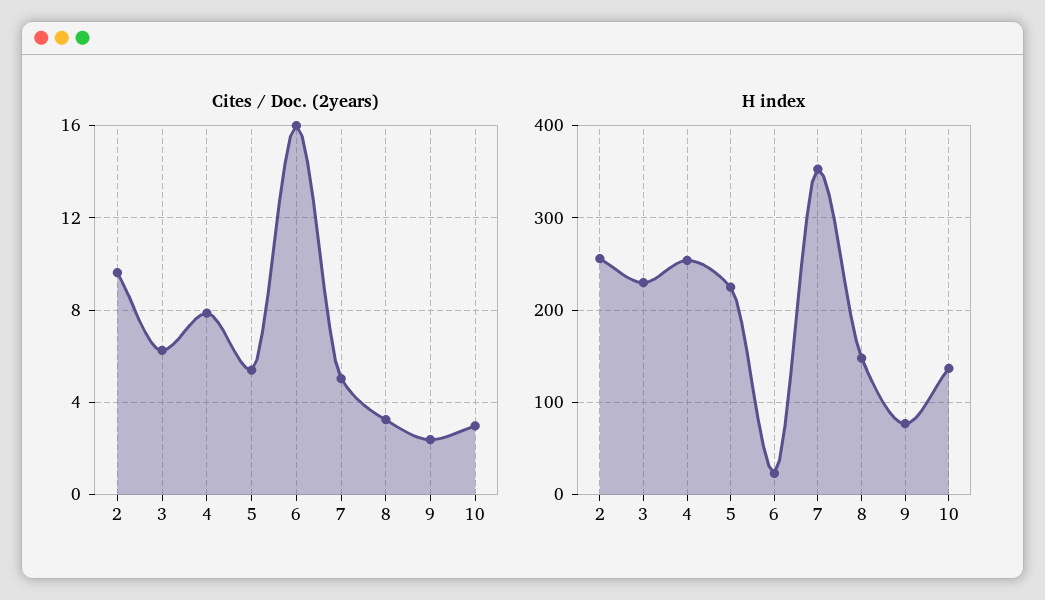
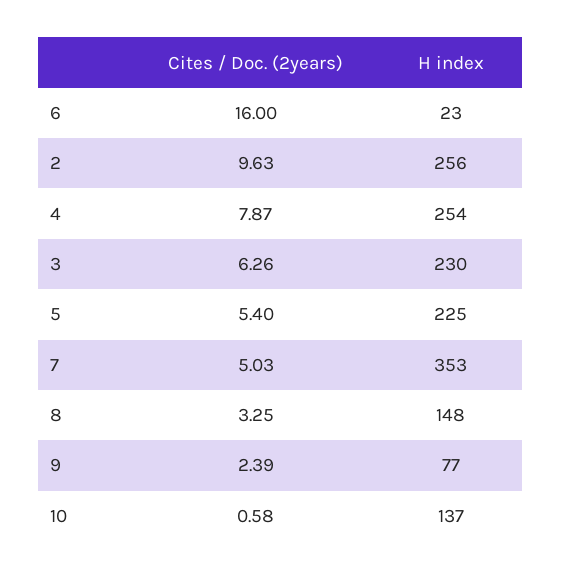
Cites / Doc. (2years), 10: 3 -> 0.58

